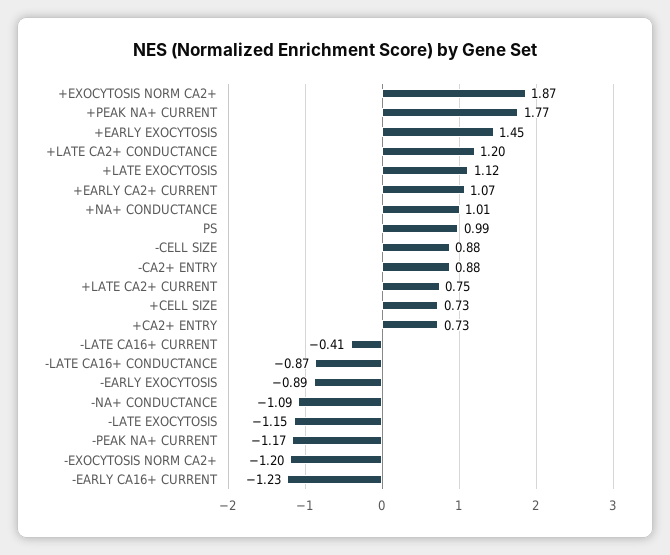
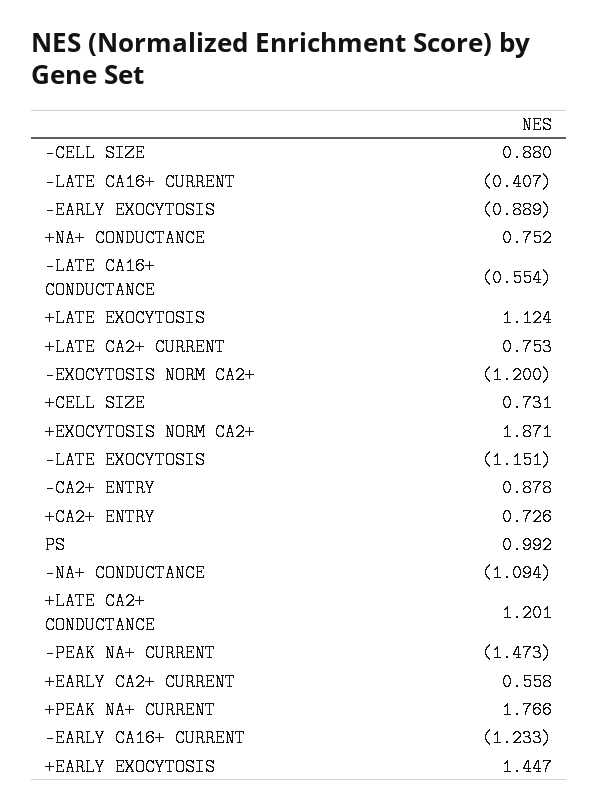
+EARLY CA2+ CURRENT: 1.07 -> 0.558
+NA+ CONDUCTANCE: 1.01 -> 0.752
-LATE CA16+ CONDUCTANCE: -0.87 -> -0.554
-PEAK NA+ CURRENT: -1.17 -> -1.473

